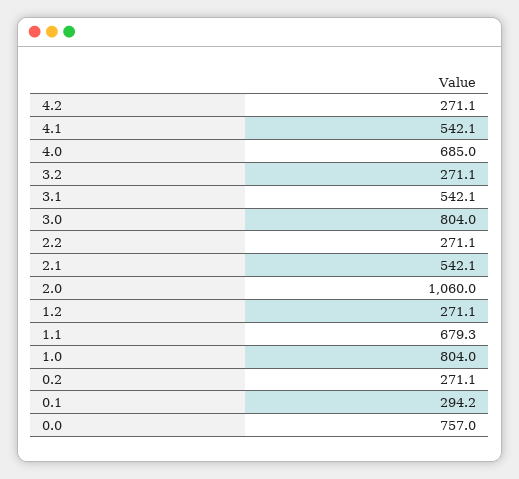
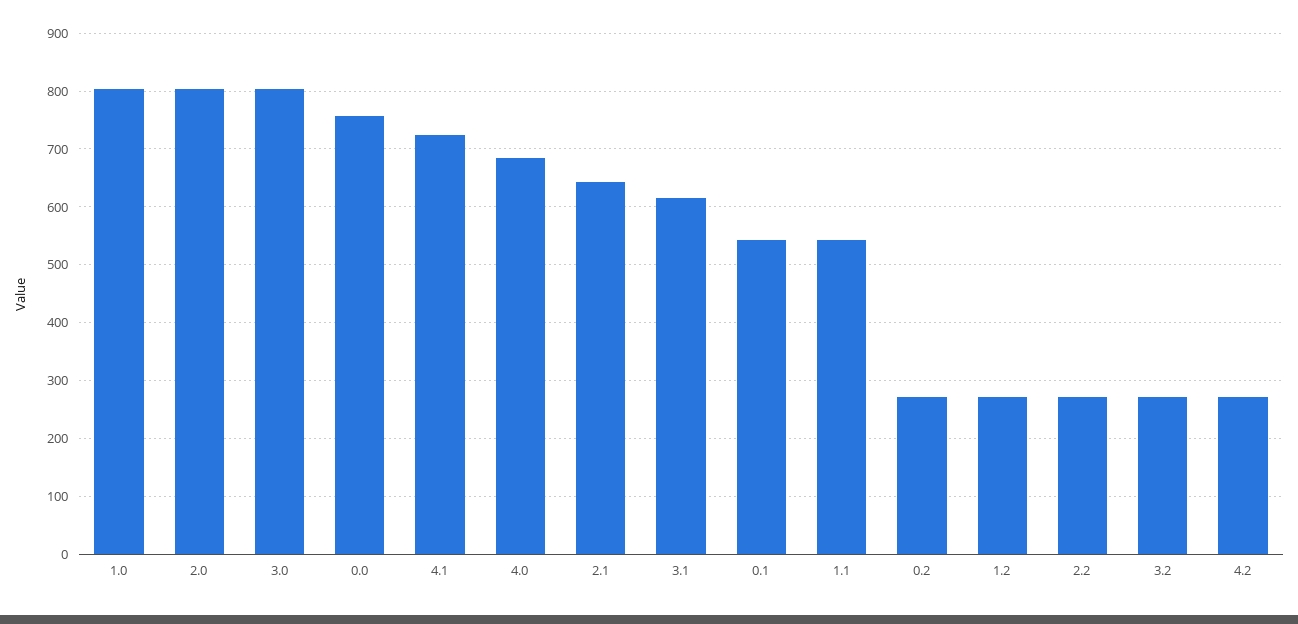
4.1: 542.1 -> 720
3.1: 542.1 -> 620
2.1: 542.1 -> 640
2.0: 1060 -> 800
1.1: 679.3 -> 540
0.1: 294.2 -> 540

